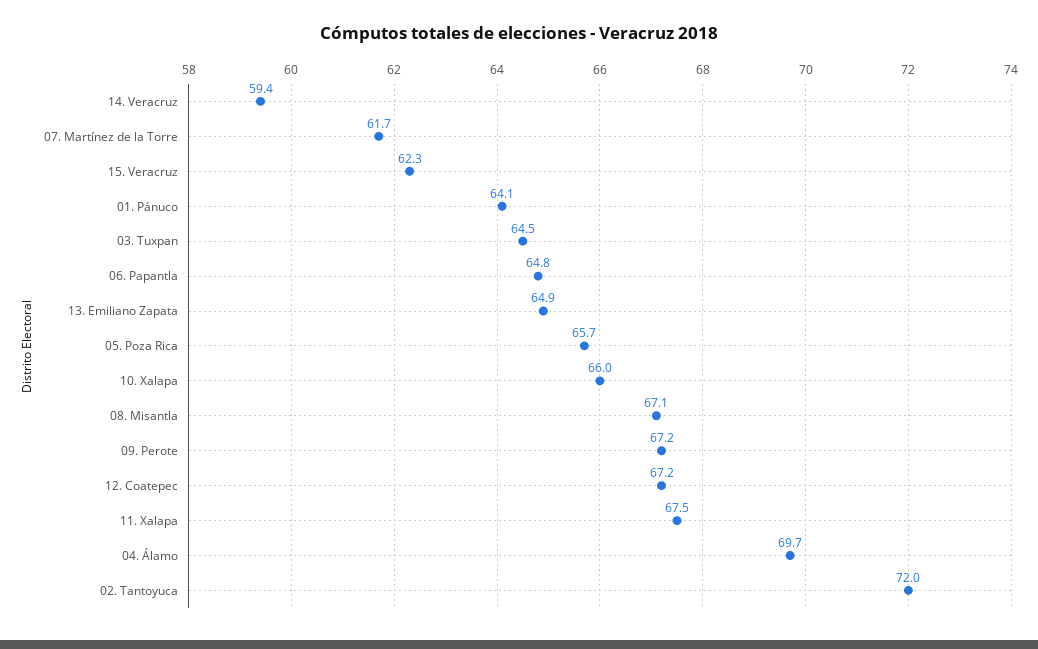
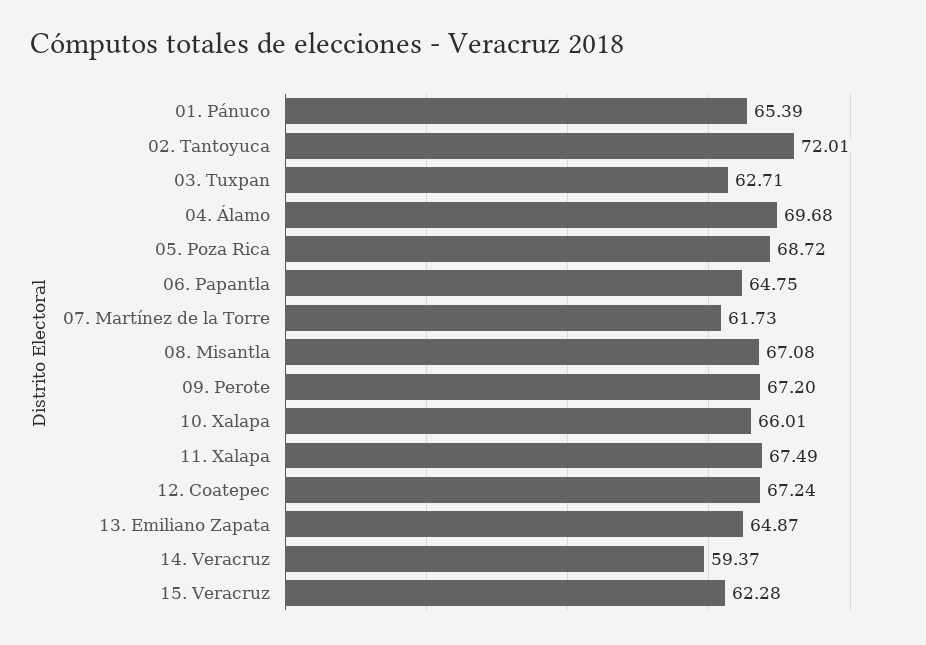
01. Pánuco: 64.1 -> 65.39
03. Tuxpan: 64.5 -> 62.71
05. Poza Rica: 65.7 -> 68.72

